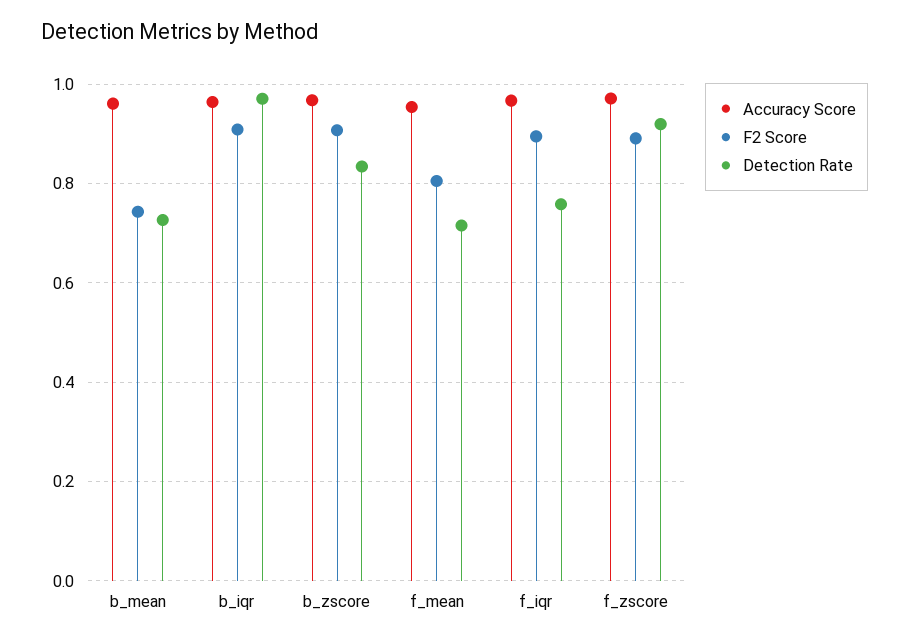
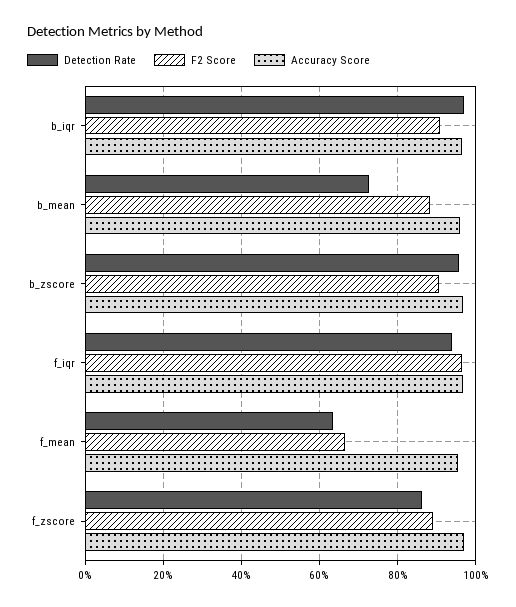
F2 Score, b_mean: 0.74 -> 0.88
Detection Rate, b_zscore: 0.84 -> 0.96
F2 Score, f_mean: 0.8 -> 0.66
Detection Rate, f_mean: 0.72 -> 0.64
F2 Score, f_iqr: 0.9 -> 0.96
Detection Rate, f_iqr: 0.76 -> 0.94
Detection Rate, f_zscore: 0.92 -> 0.86

